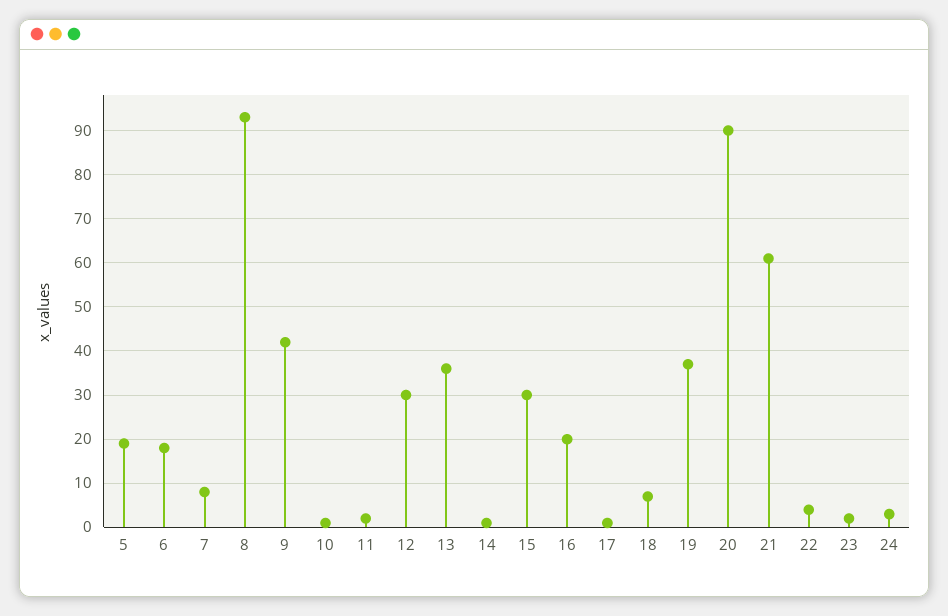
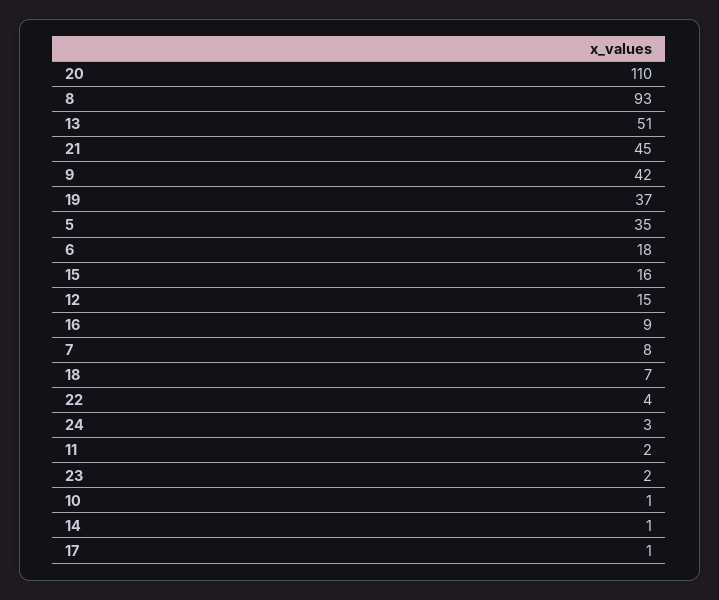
5: 20 -> 35
12: 30 -> 15
13: 35 -> 51
15: 30 -> 16
16: 20 -> 9
20: 90 -> 110
21: 60 -> 45

